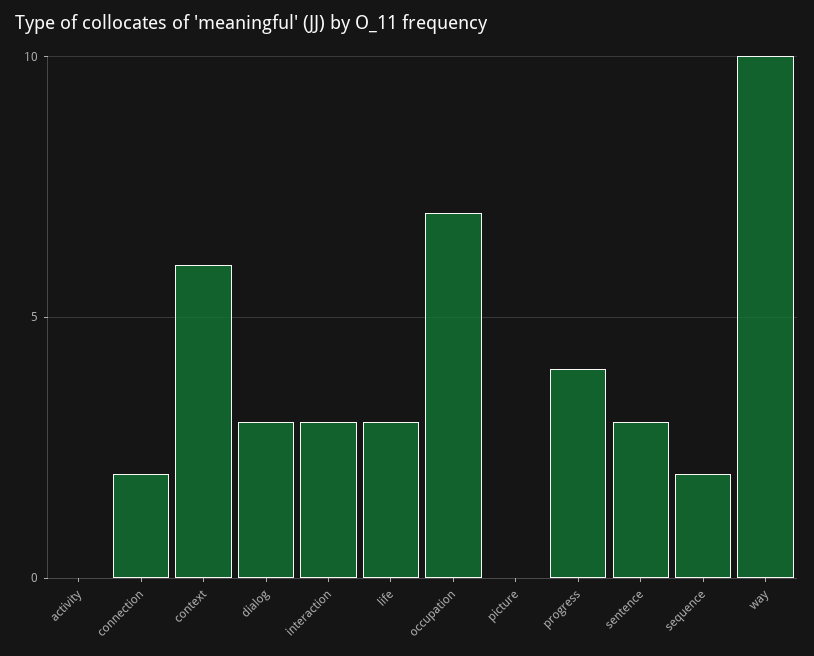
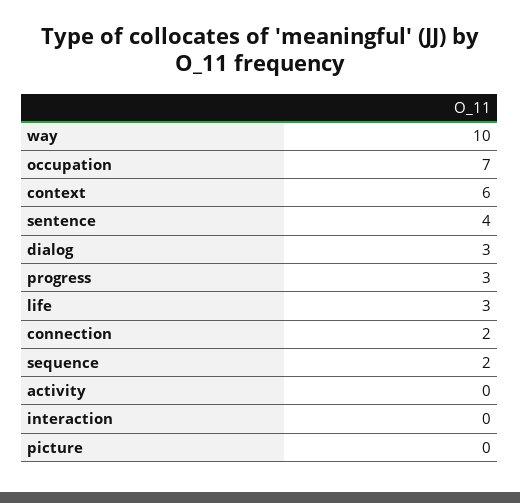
interaction: 3 -> 0
progress: 4 -> 3
sentence: 3 -> 4

